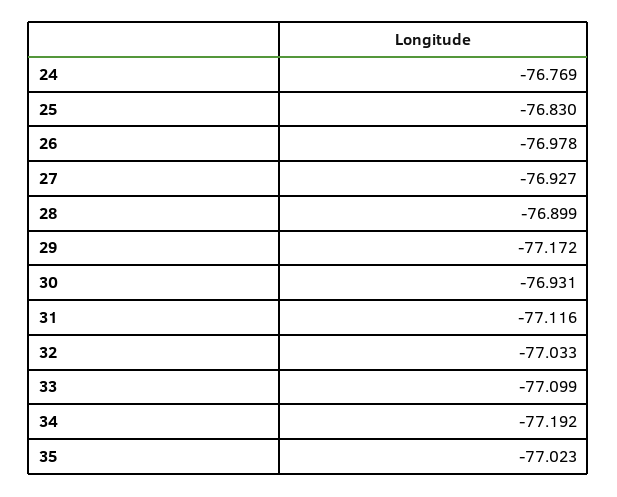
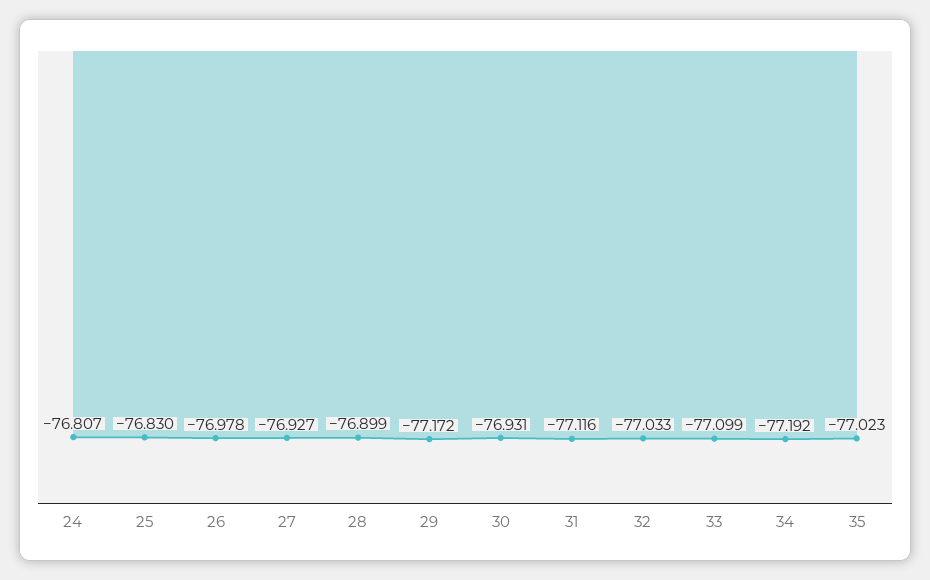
24: -76.769 -> -76.807

